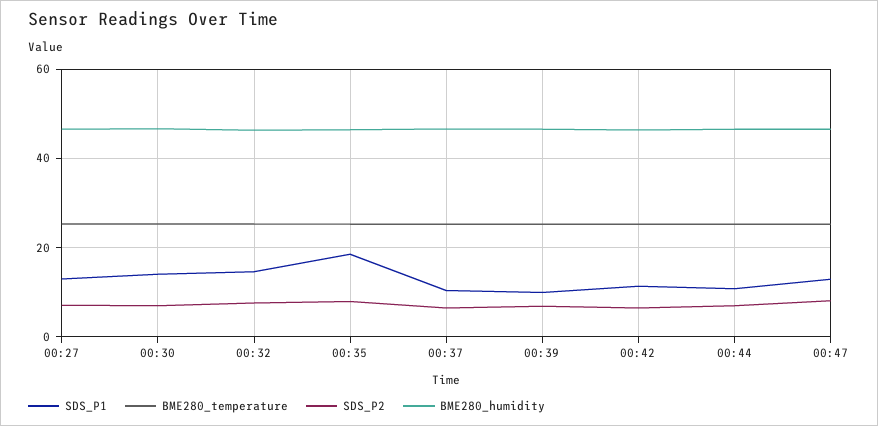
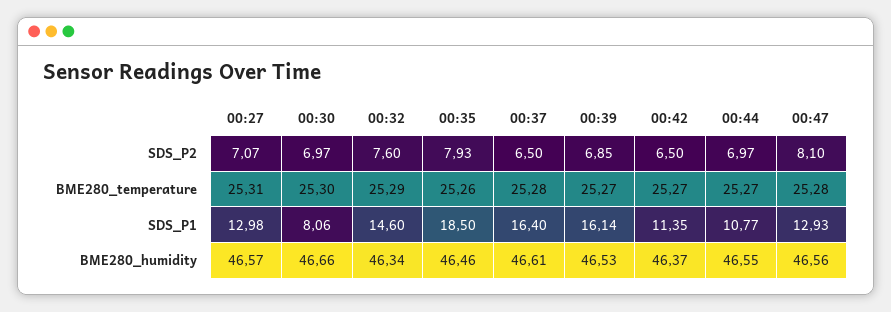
SDS_P1, 00:30: 14 -> 8.06
SDS_P1, 00:37: 10 -> 16.4
SDS_P1, 00:39: 10 -> 16.14

